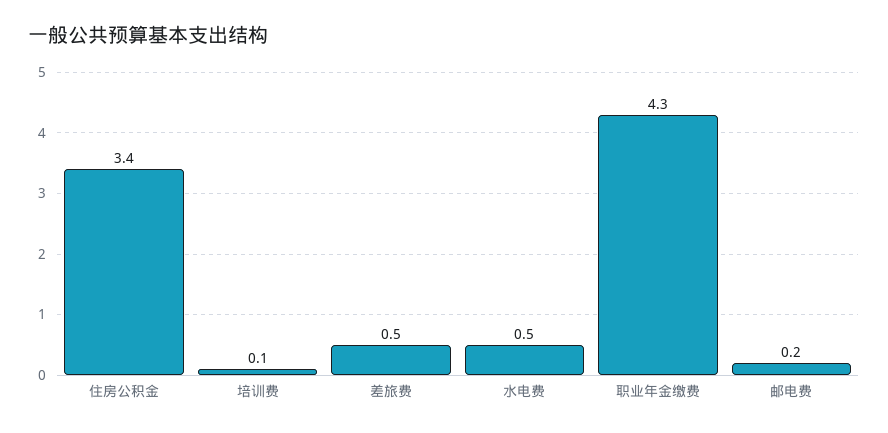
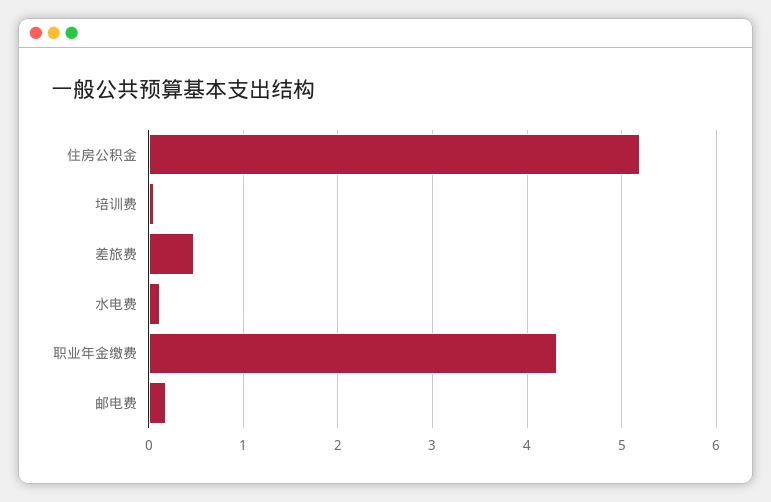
住房公积金: 3.4 -> 5.2
水电费: 0.5 -> 0.1

